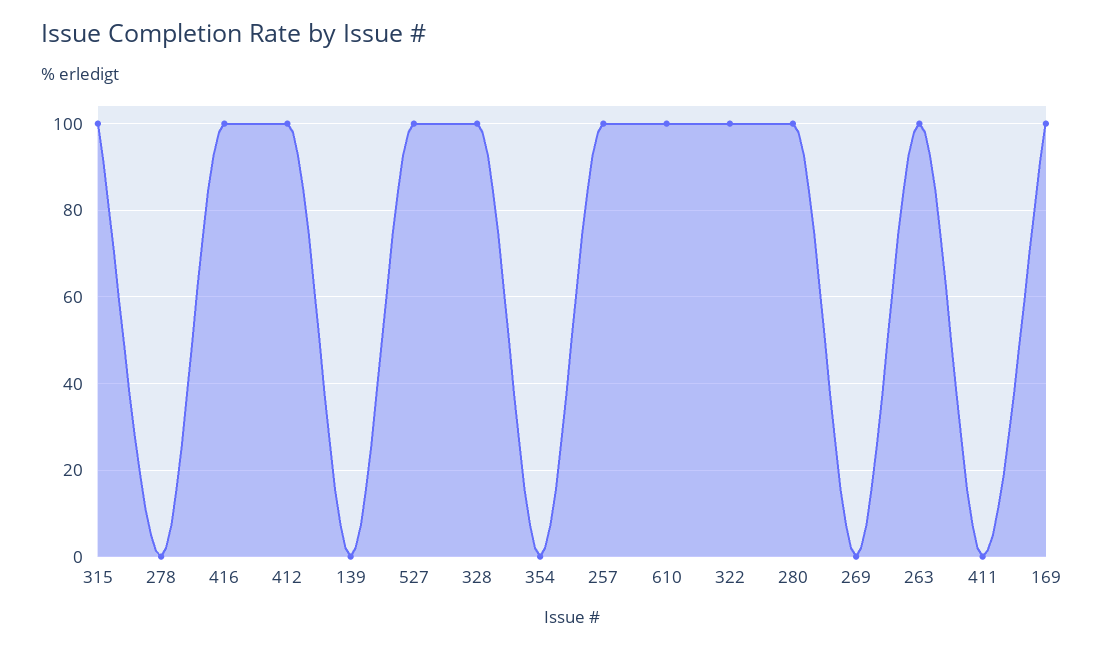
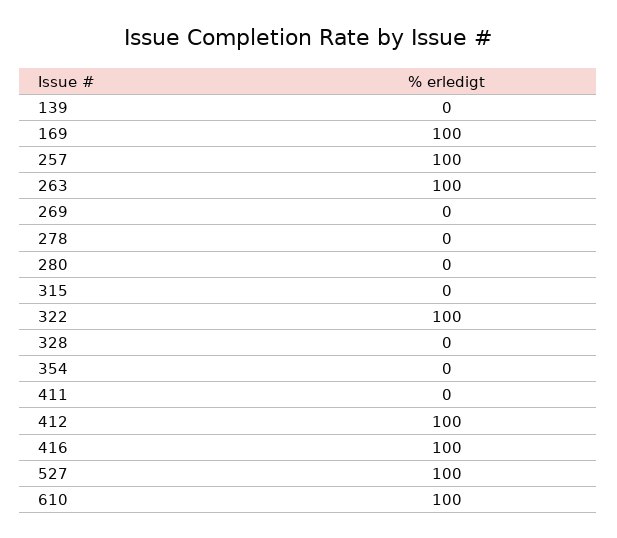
315: 100 -> 0
328: 100 -> 0
280: 100 -> 0

